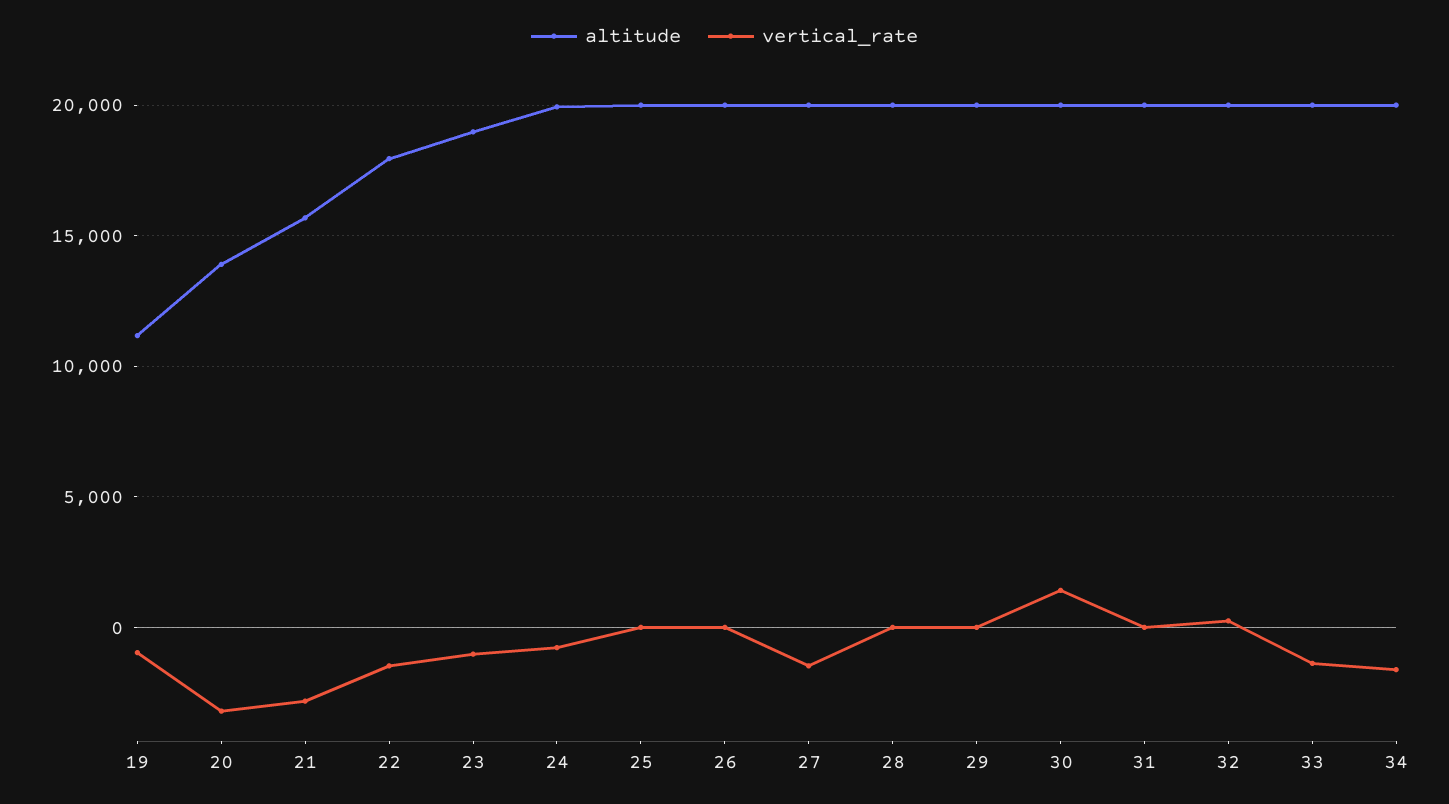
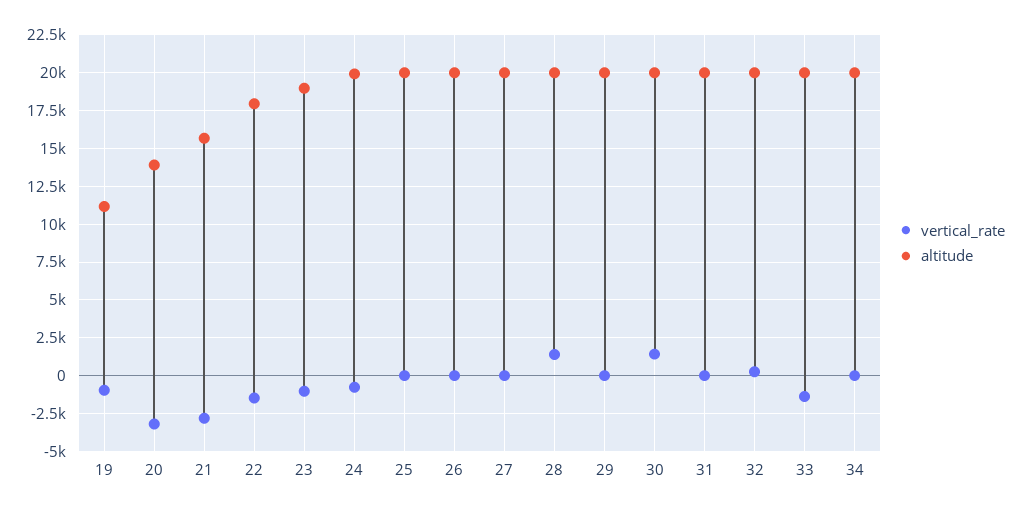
vertical_rate, 27: -1500 -> 0
vertical_rate, 28: 0 -> 1500
vertical_rate, 34: -1500 -> 0

